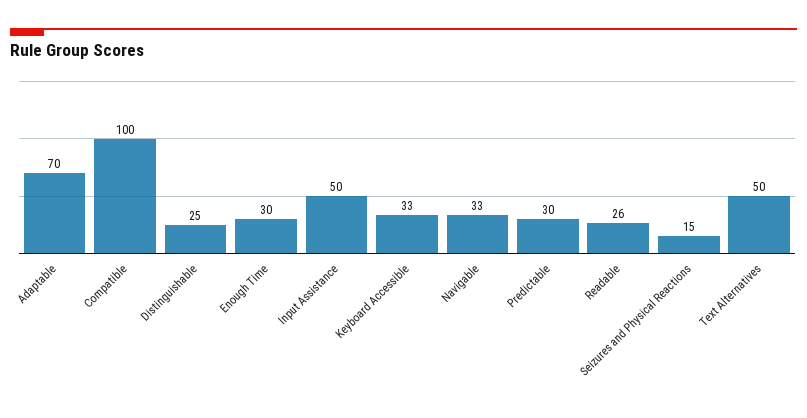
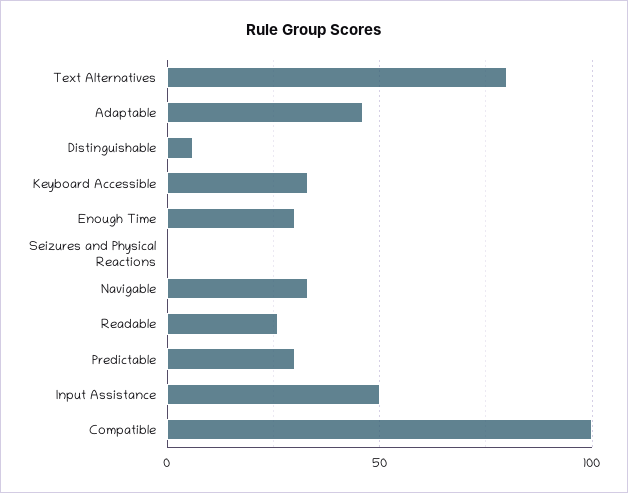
Adaptable: 70 -> 45
Distinguishable: 25 -> 5
Seizures and Physical Reactions: 15 -> 0
Text Alternatives: 50 -> 80

